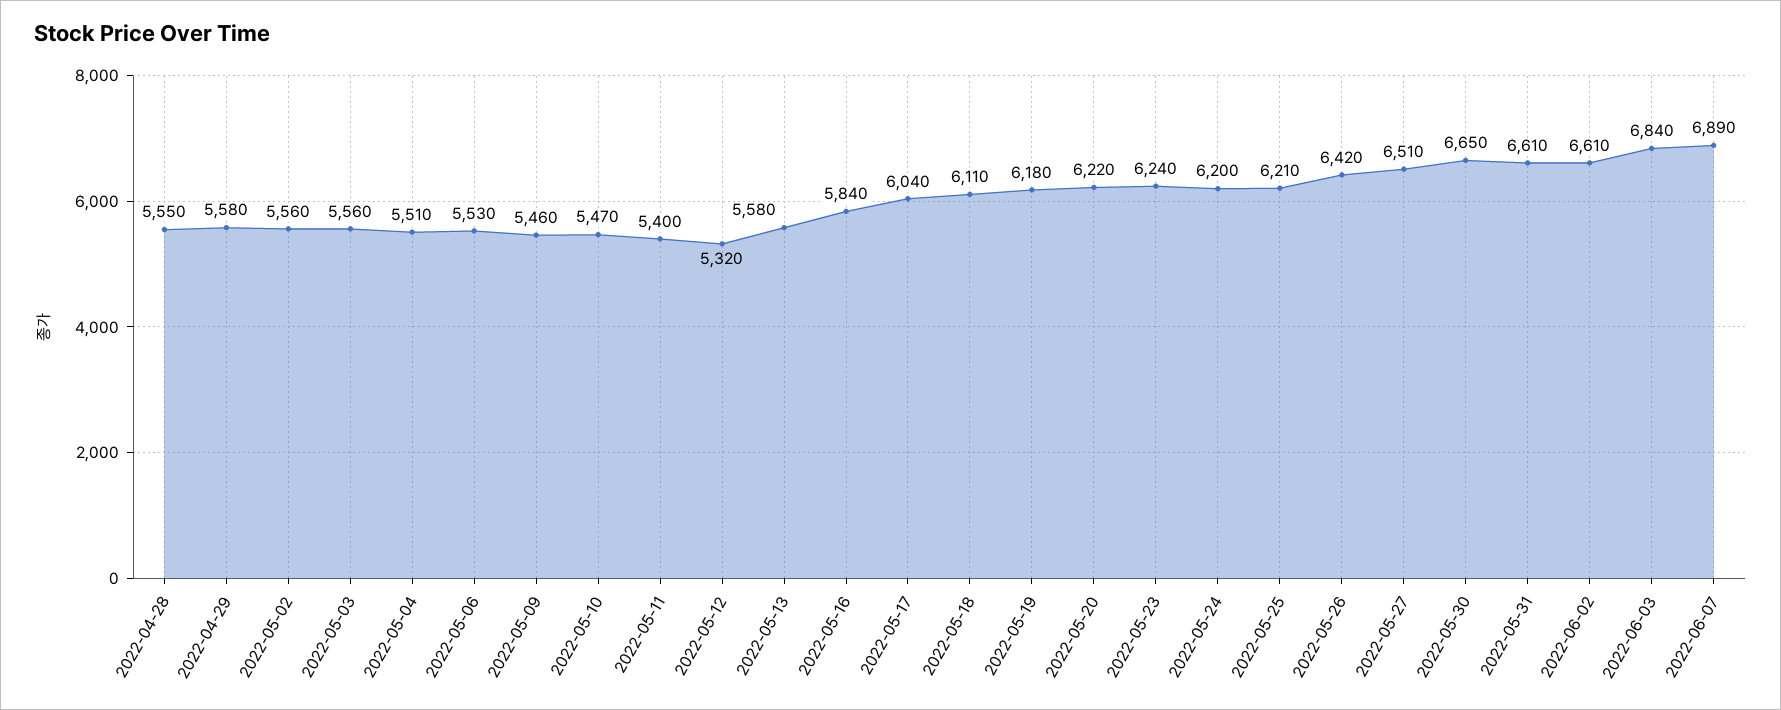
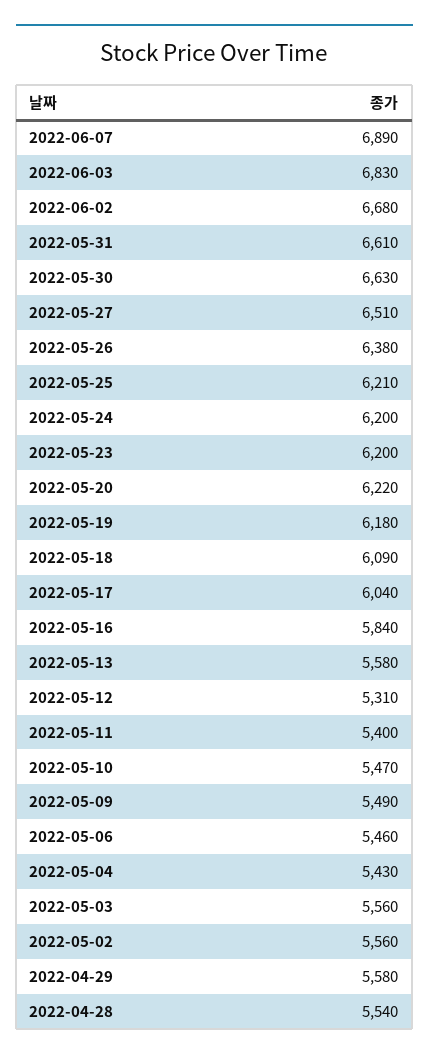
2022-04-28: 5550 -> 5540
2022-05-04: 5510 -> 5430
2022-05-06: 5530 -> 5460
2022-05-09: 5460 -> 5490
2022-05-12: 5320 -> 5310
2022-05-18: 6110 -> 6090
2022-05-23: 6240 -> 6200
2022-05-26: 6420 -> 6380
2022-05-30: 6650 -> 6630
2022-06-02: 6610 -> 6680
2022-06-03: 6840 -> 6830

